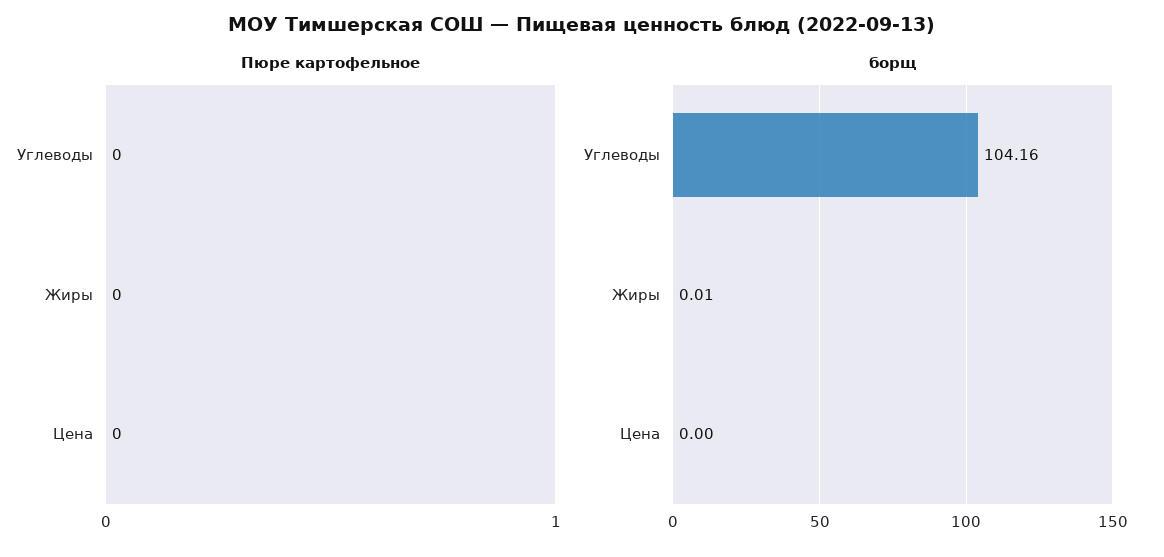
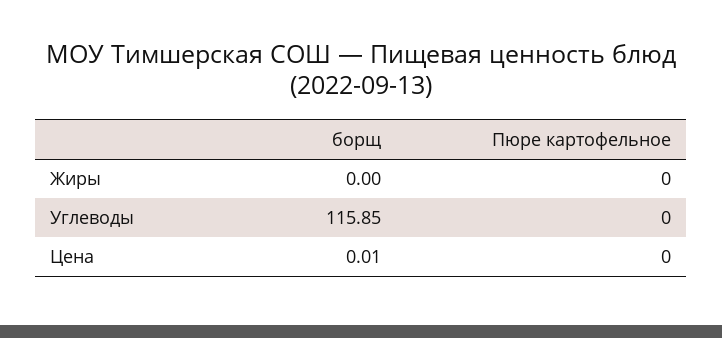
борщ, Углеводы: 104.16 -> 115.85
борщ, Жиры: 0.01 -> 0
борщ, Цена: 0 -> 0.01

